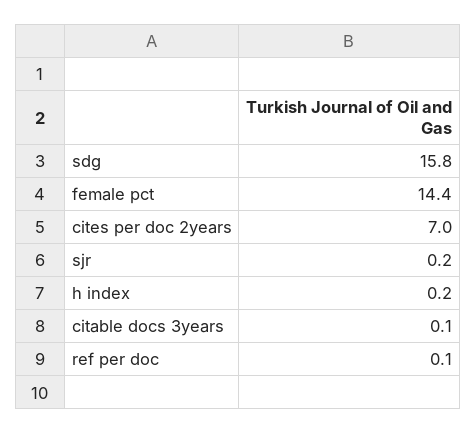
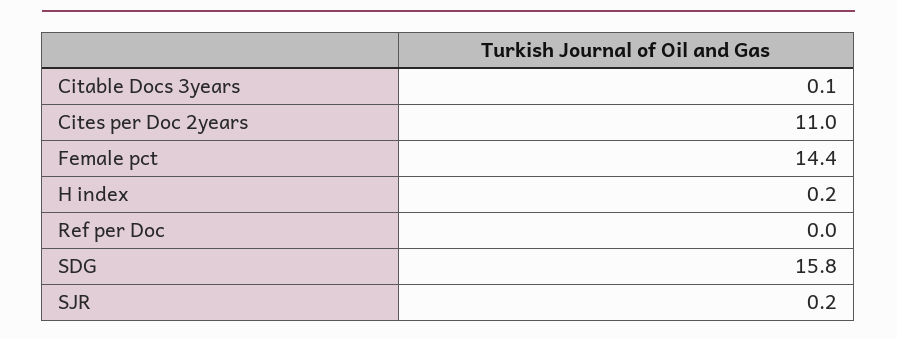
cites per doc 2years: 7 -> 11
ref per doc: 0.1 -> 0

